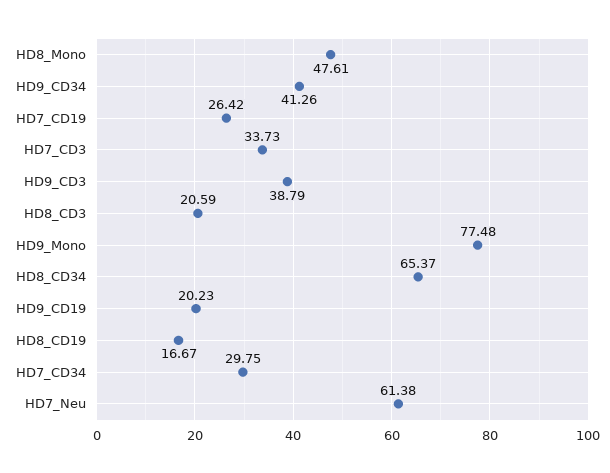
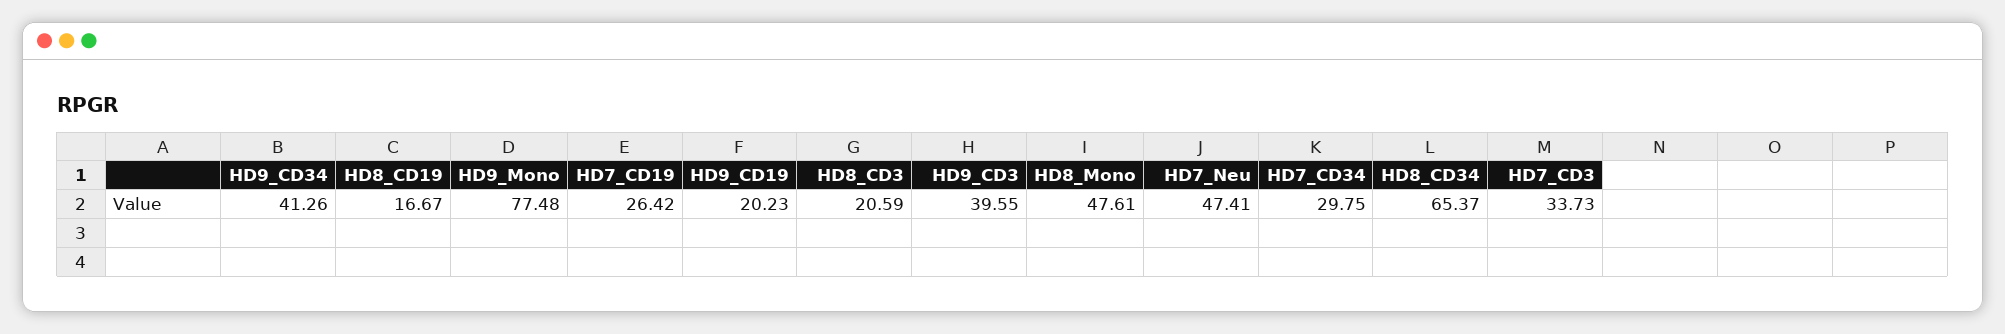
HD9_CD3: 38.79 -> 39.55
HD7_Neu: 61.38 -> 47.41

